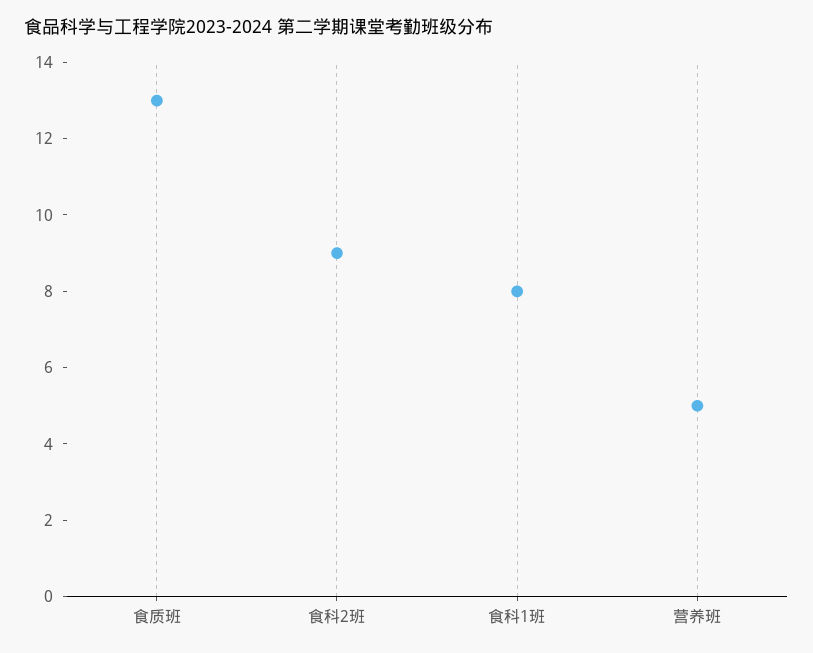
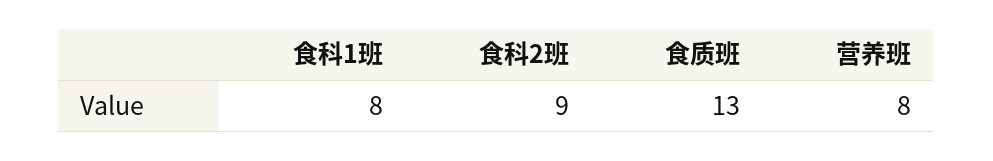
营养班: 5 -> 8

